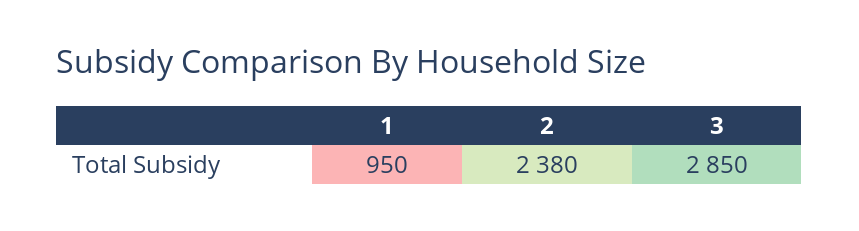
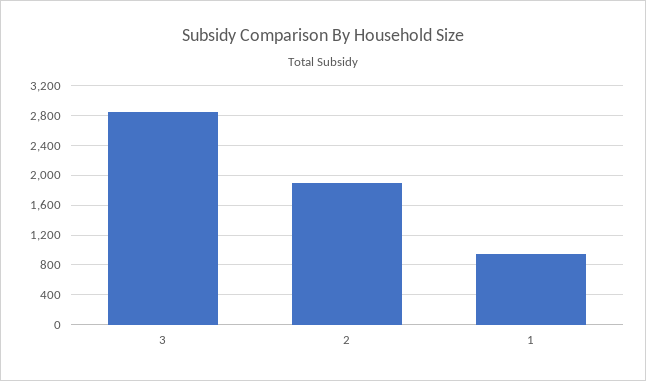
2: 2380 -> 1900

